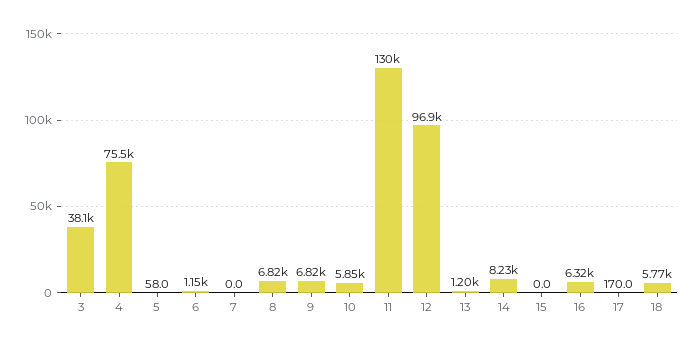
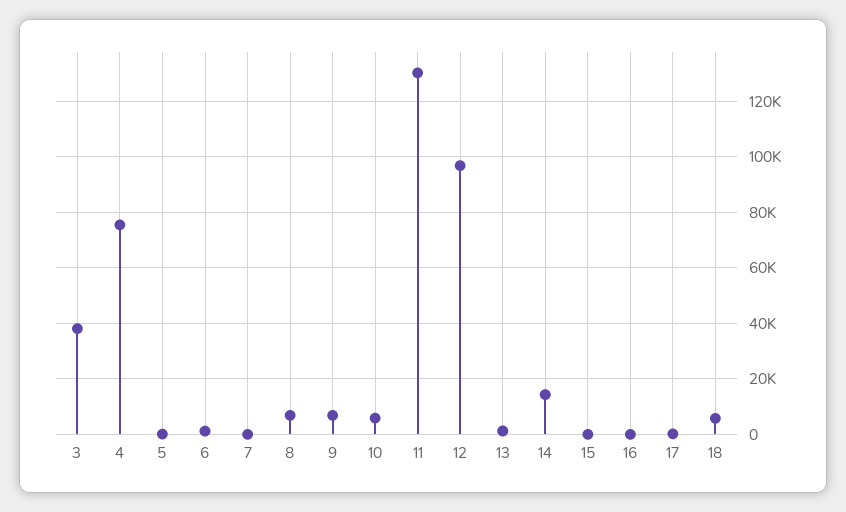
14: 8230 -> 15000
16: 6320 -> 0

